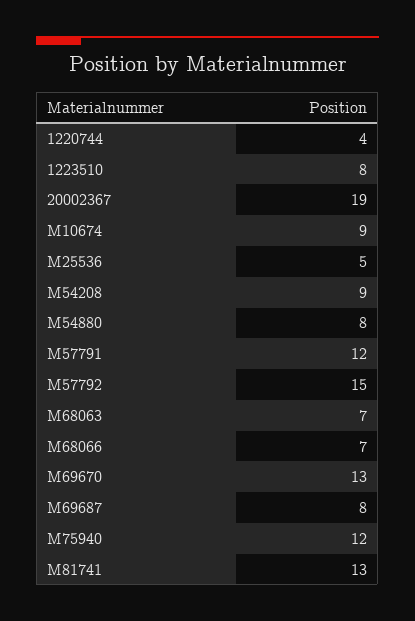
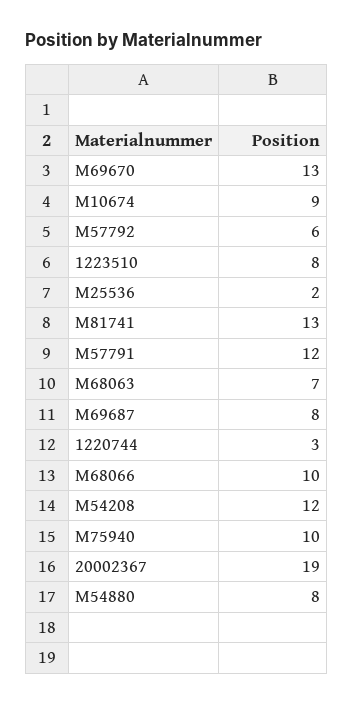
1220744: 4 -> 3
M25536: 5 -> 2
M54208: 9 -> 12
M57792: 15 -> 6
M68066: 7 -> 10
M75940: 12 -> 10

